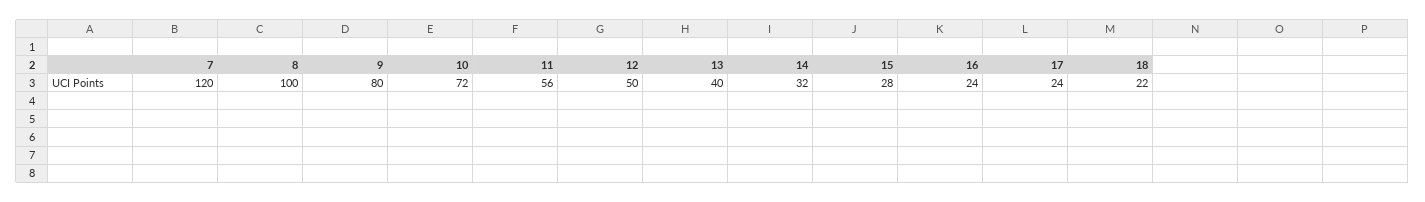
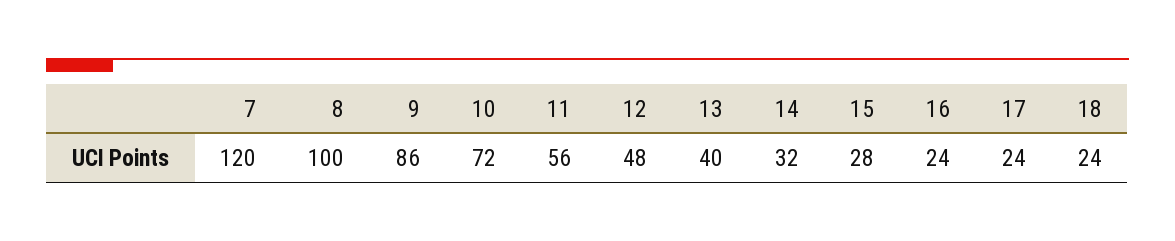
9: 80 -> 86
12: 50 -> 48
18: 22 -> 24

